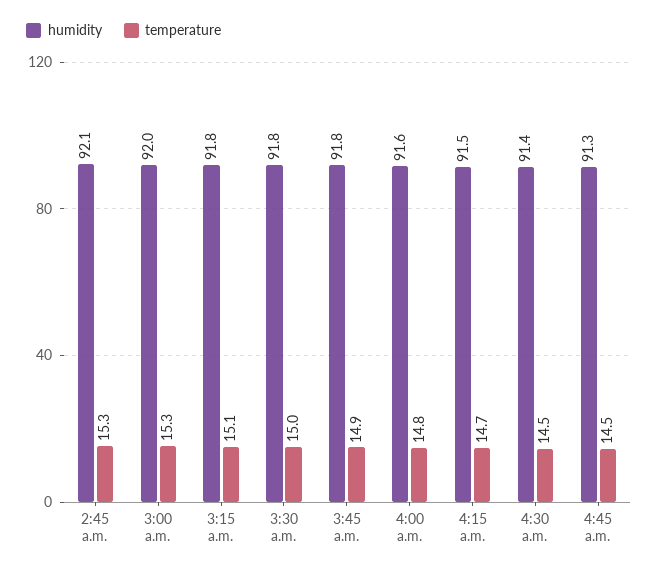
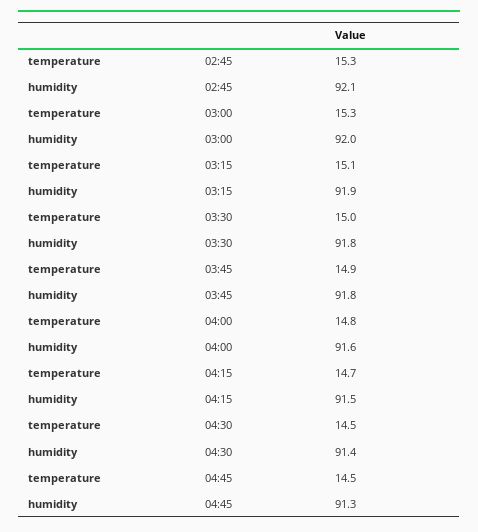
humidity, 3:15 a.m.: 91.8 -> 91.9

